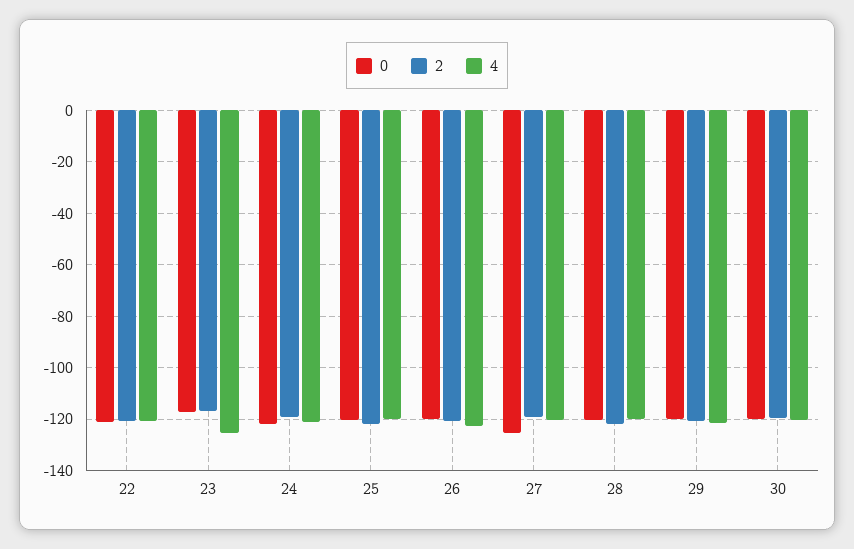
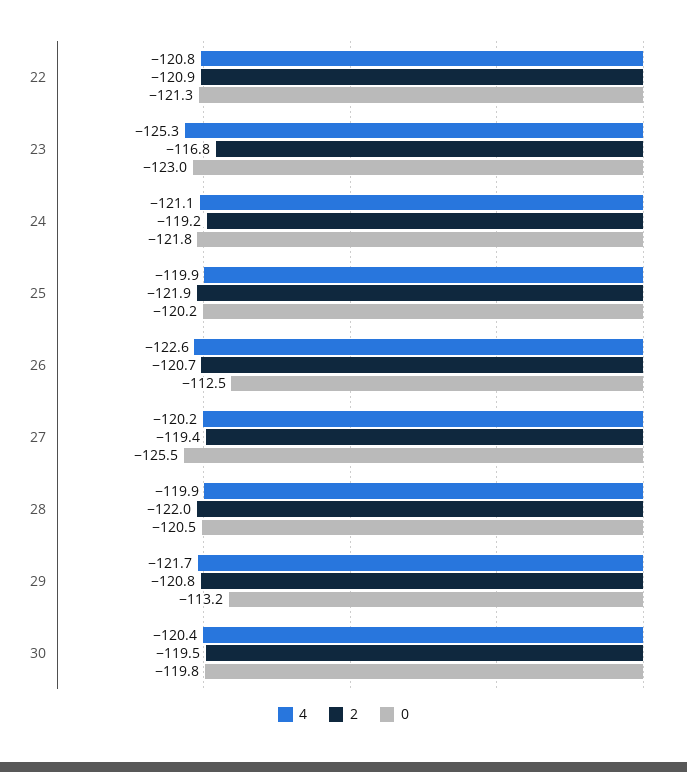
0, 23: -117.5 -> -123
0, 26: -120 -> -112.5
0, 29: -120 -> -113.2

